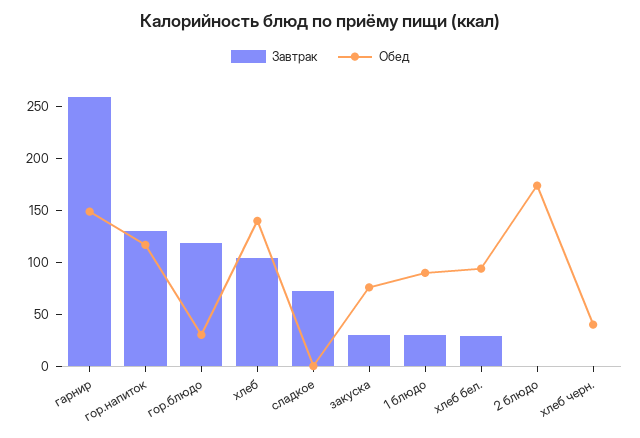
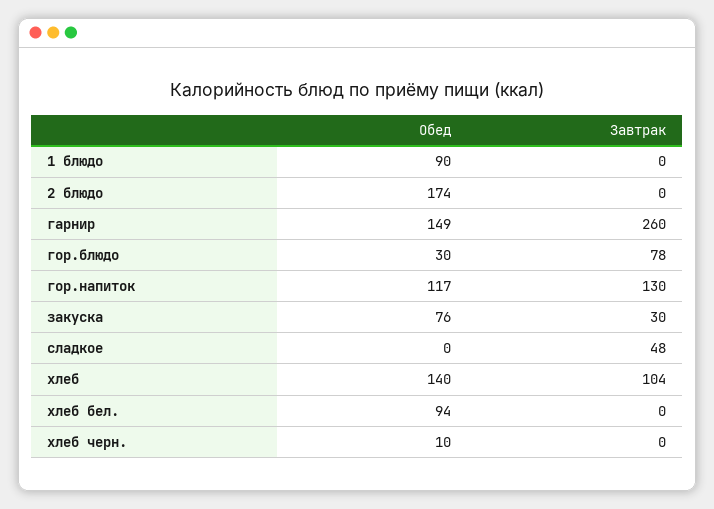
Завтрак, гор.блюдо: 120 -> 78
Завтрак, сладкое: 70 -> 48
Завтрак, 1 блюдо: 30 -> 0
Завтрак, хлеб бел.: 30 -> 0
Обед, хлеб черн.: 40 -> 10

